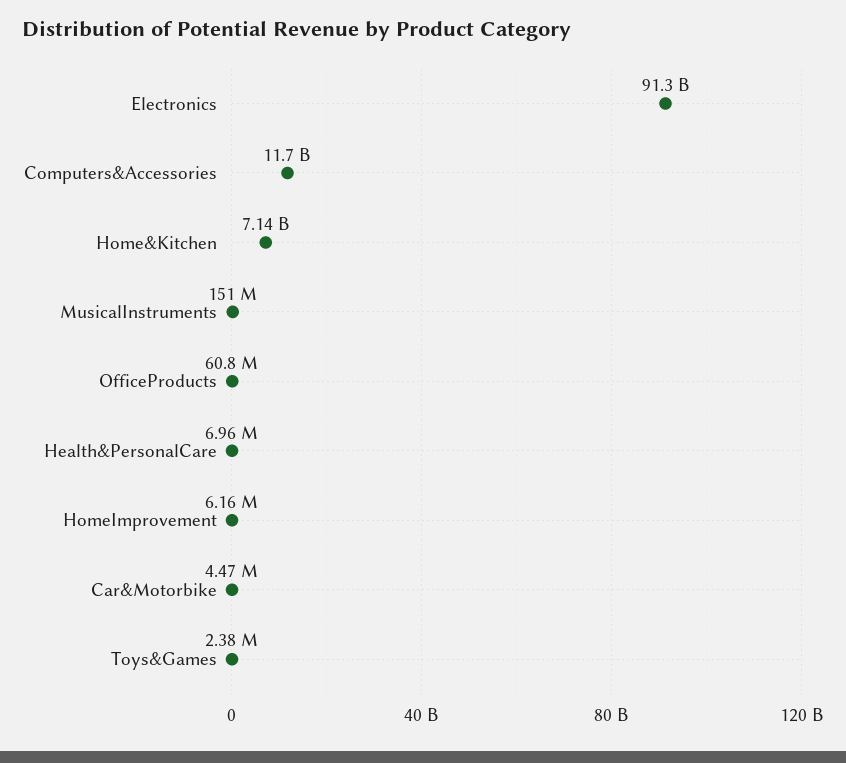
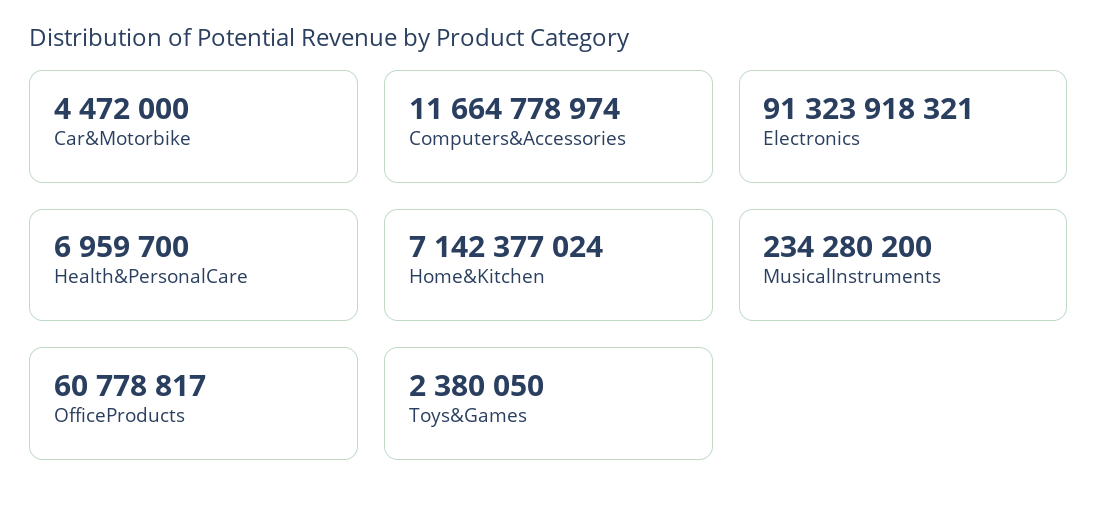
MusicalInstruments: 151000000 -> 234280200
HomeImprovement: 6160000 -> none

